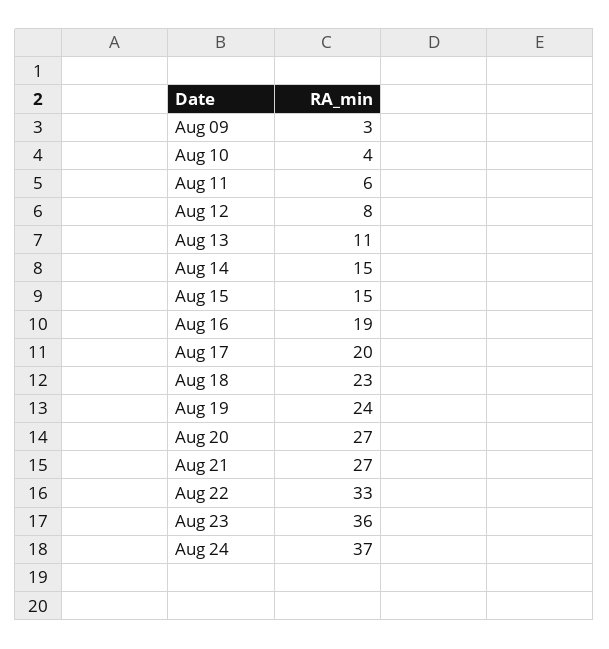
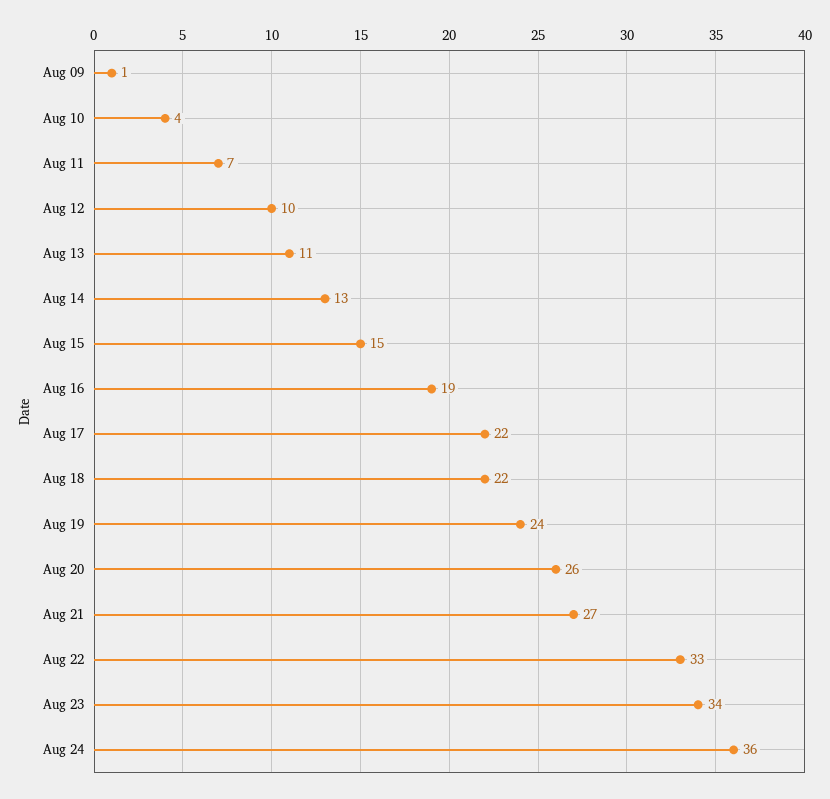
Aug 09: 3 -> 1
Aug 11: 6 -> 7
Aug 12: 8 -> 10
Aug 14: 15 -> 13
Aug 17: 20 -> 22
Aug 18: 23 -> 22
Aug 20: 27 -> 26
Aug 23: 36 -> 34
Aug 24: 37 -> 36

